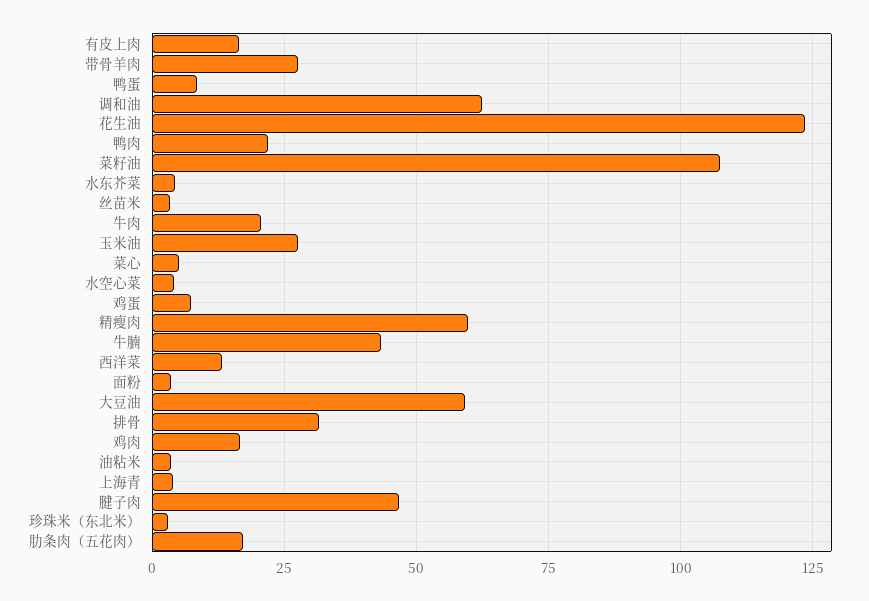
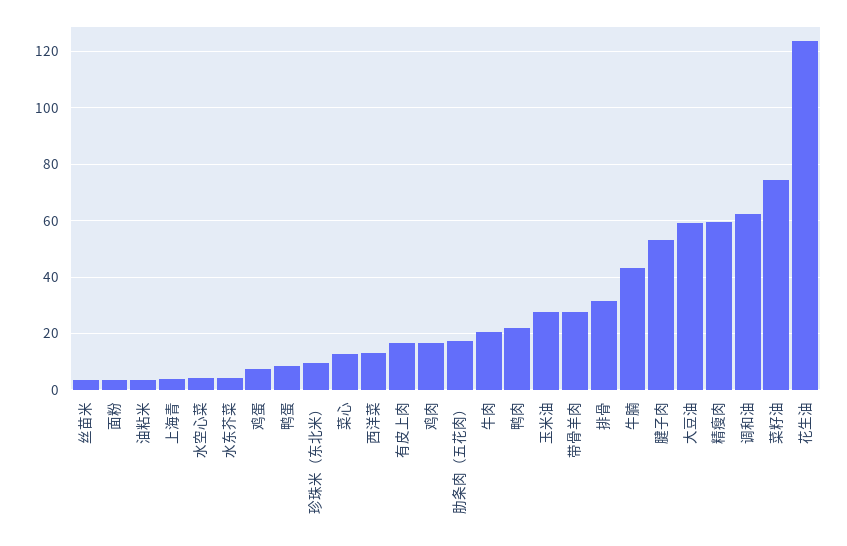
菜籽油: 107.5 -> 75
菜心: 5 -> 12.5
腱子肉: 47.5 -> 52.5
珍珠米（东北米）: 2.5 -> 10

